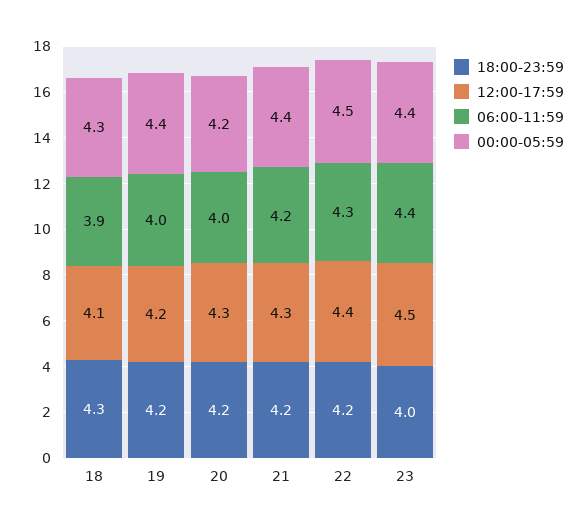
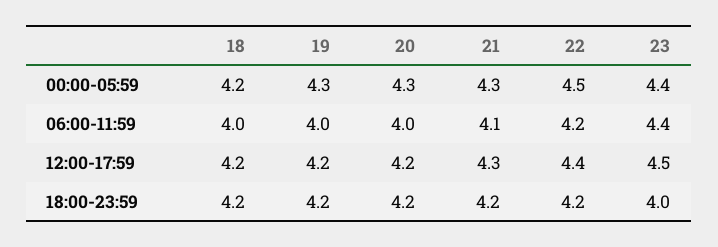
18:00-23:59, 18: 4.3 -> 4.2
12:00-17:59, 18: 4.1 -> 4.2
06:00-11:59, 18: 3.9 -> 4
00:00-05:59, 18: 4.3 -> 4.2
00:00-05:59, 19: 4.4 -> 4.3
12:00-17:59, 20: 4.3 -> 4.2
00:00-05:59, 20: 4.2 -> 4.3
06:00-11:59, 21: 4.2 -> 4.1
00:00-05:59, 21: 4.4 -> 4.3
06:00-11:59, 22: 4.3 -> 4.2

